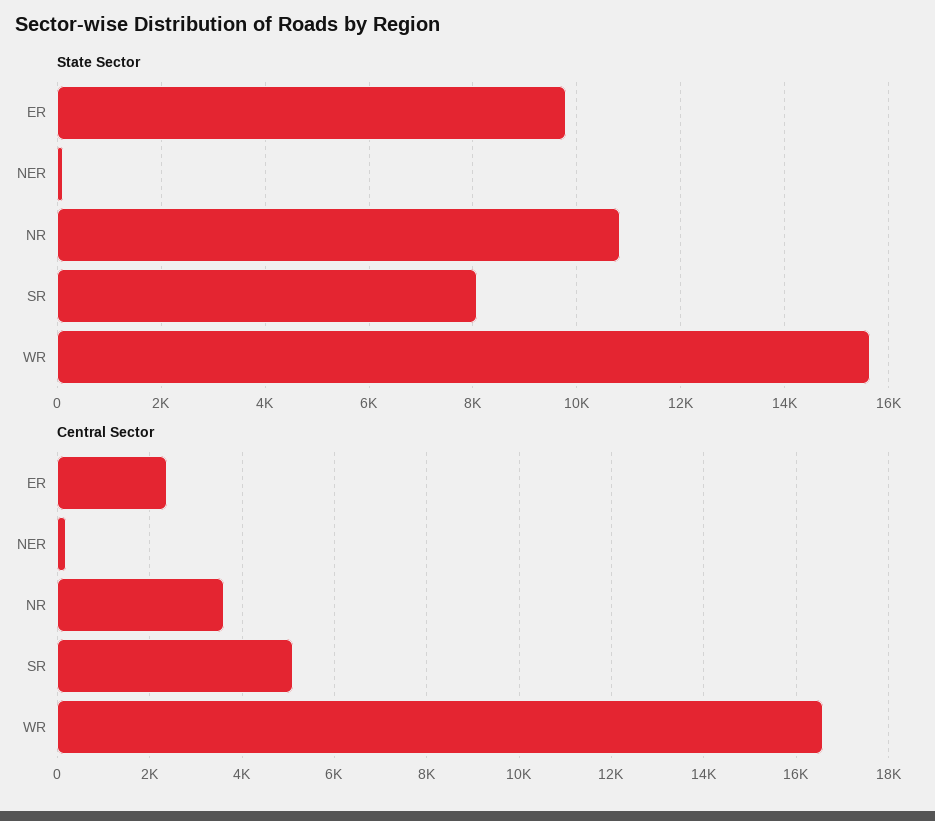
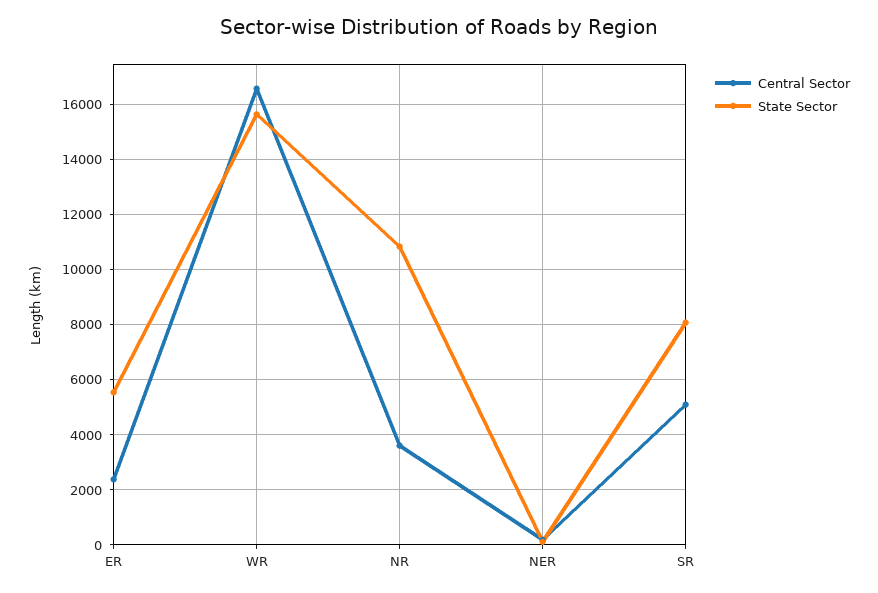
State Sector, ER: 9800 -> 5500

